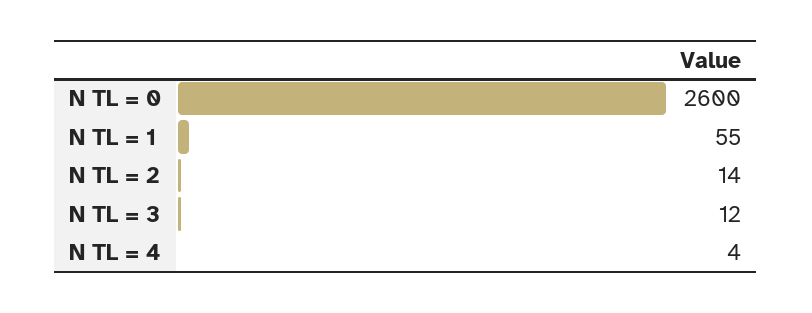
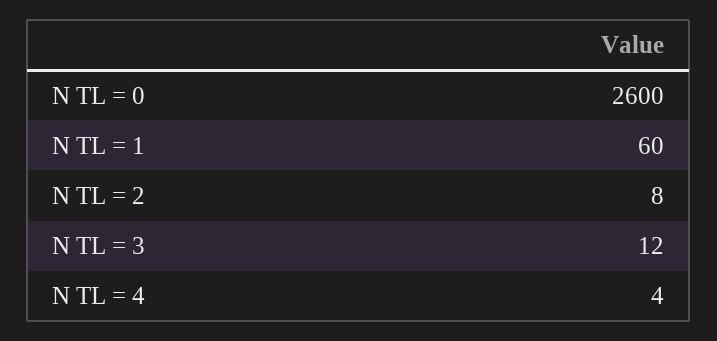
N TL = 1: 55 -> 60
N TL = 2: 14 -> 8

